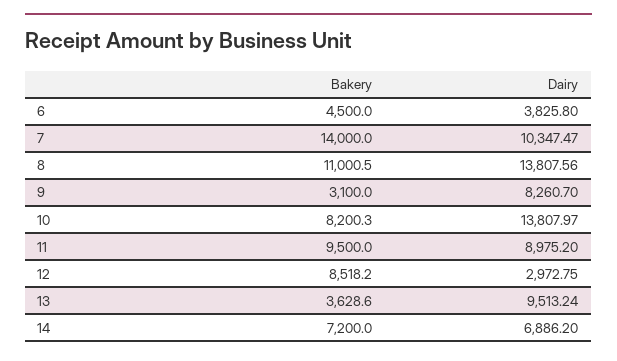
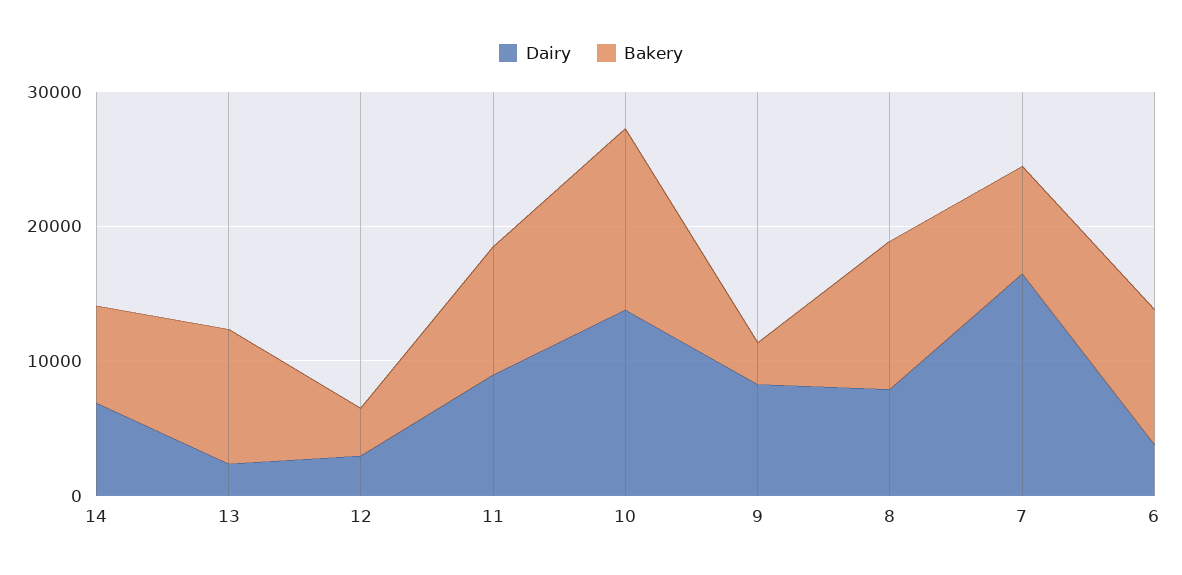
Bakery, 6: 4500 -> 10000
Bakery, 7: 14000 -> 8000
Dairy, 7: 10347.47 -> 16000
Dairy, 8: 13807.56 -> 8000
Bakery, 10: 8200.3 -> 14000
Bakery, 12: 8518.2 -> 4000
Bakery, 13: 3628.6 -> 10000
Dairy, 13: 9513.24 -> 2000

